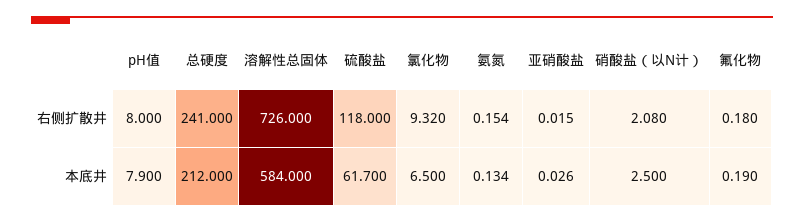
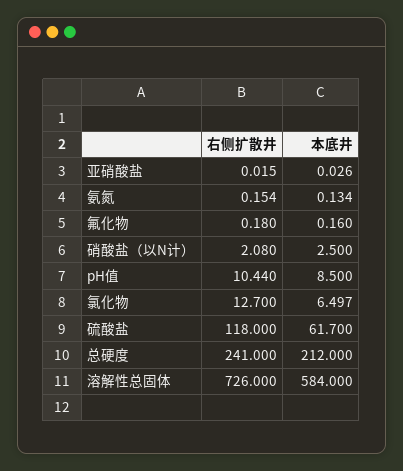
pH值, 右侧扩散井: 8 -> 10.44
氯化物, 右侧扩散井: 9.32 -> 12.7
pH值, 本底井: 7.9 -> 8.5
氯化物, 本底井: 6.5 -> 6.497
氟化物, 本底井: 0.19 -> 0.16

